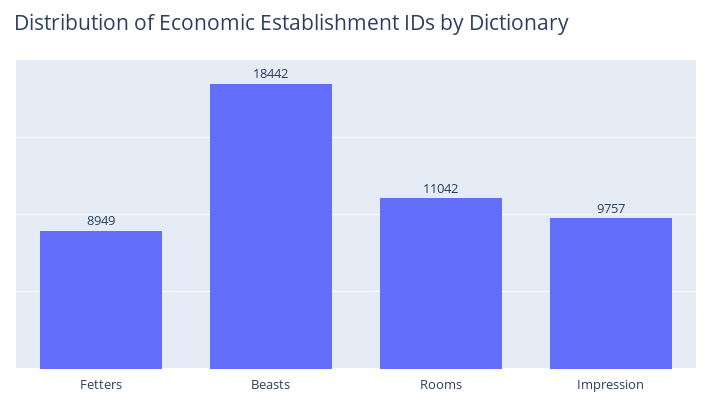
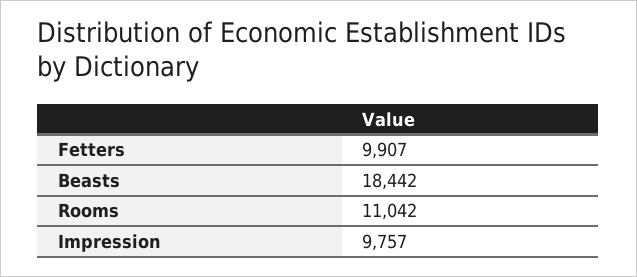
Fetters: 8949 -> 9907

